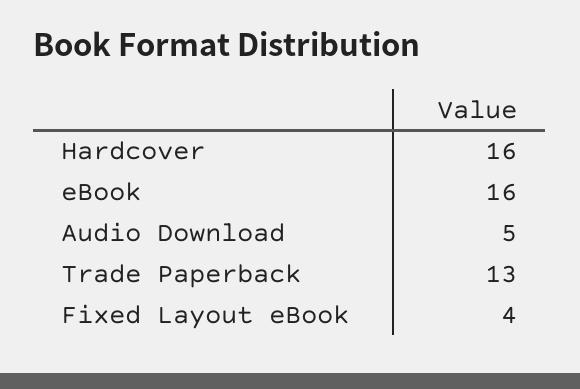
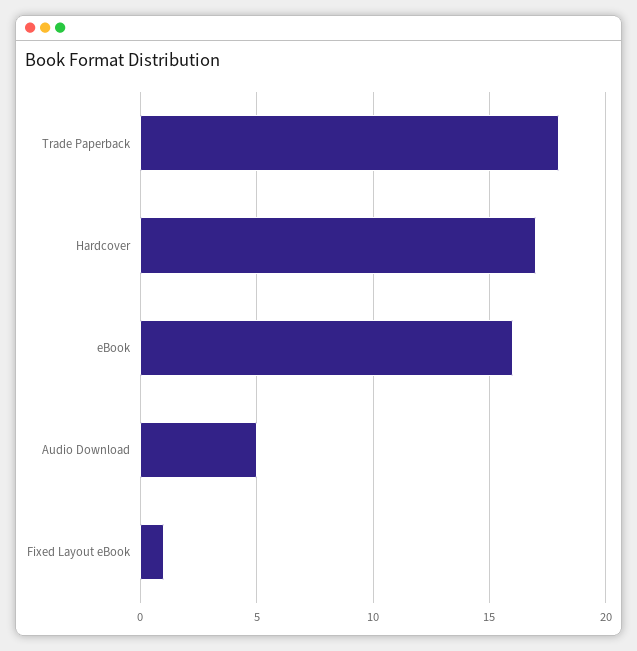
Hardcover: 16 -> 17
Trade Paperback: 13 -> 18
Fixed Layout eBook: 4 -> 1

